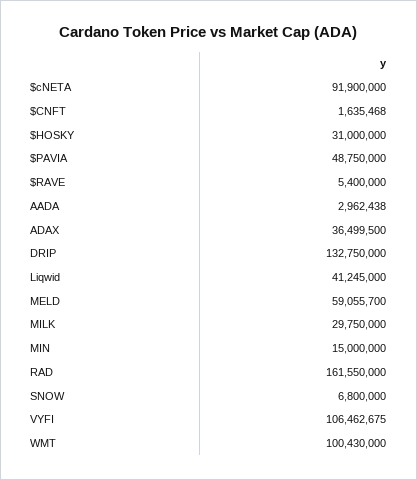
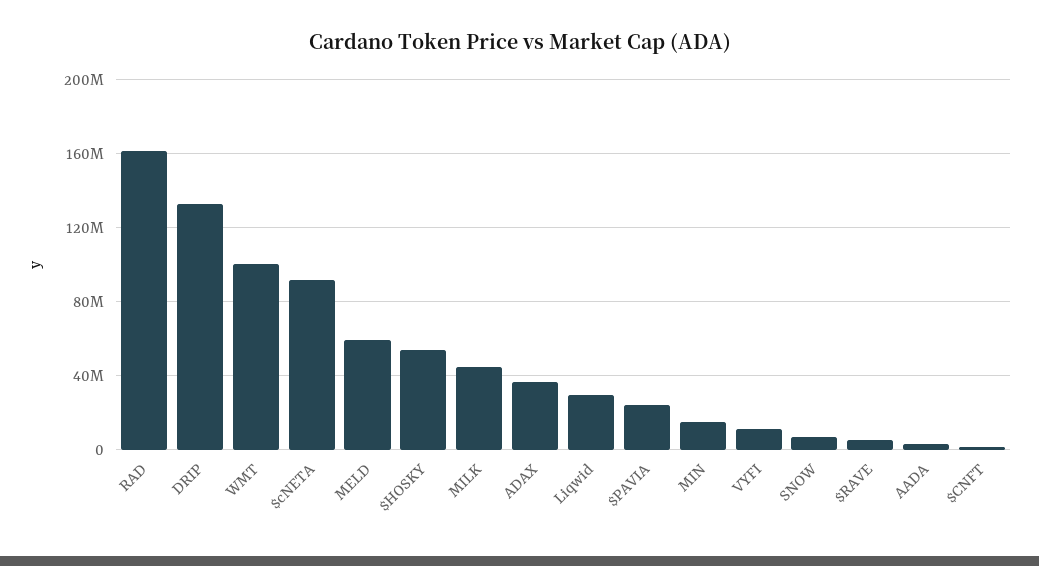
$HOSKY: 31000000 -> 55000000
$PAVIA: 48750000 -> 25000000
Liqwid: 41245000 -> 30000000
MILK: 29750000 -> 45000000
VYFI: 106462675 -> 10000000

